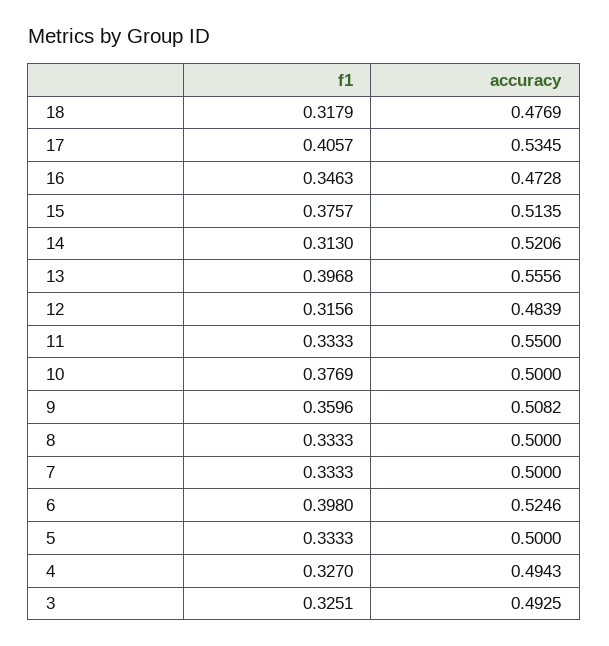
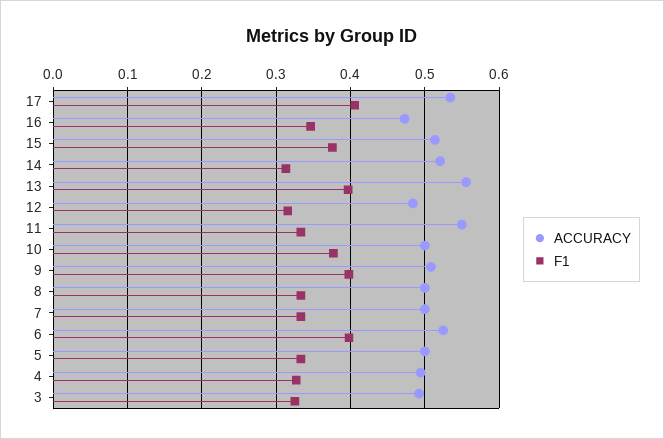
f1, 18: 0.3179 -> none
accuracy, 18: 0.4769 -> none
f1, 9: 0.3596 -> 0.4

